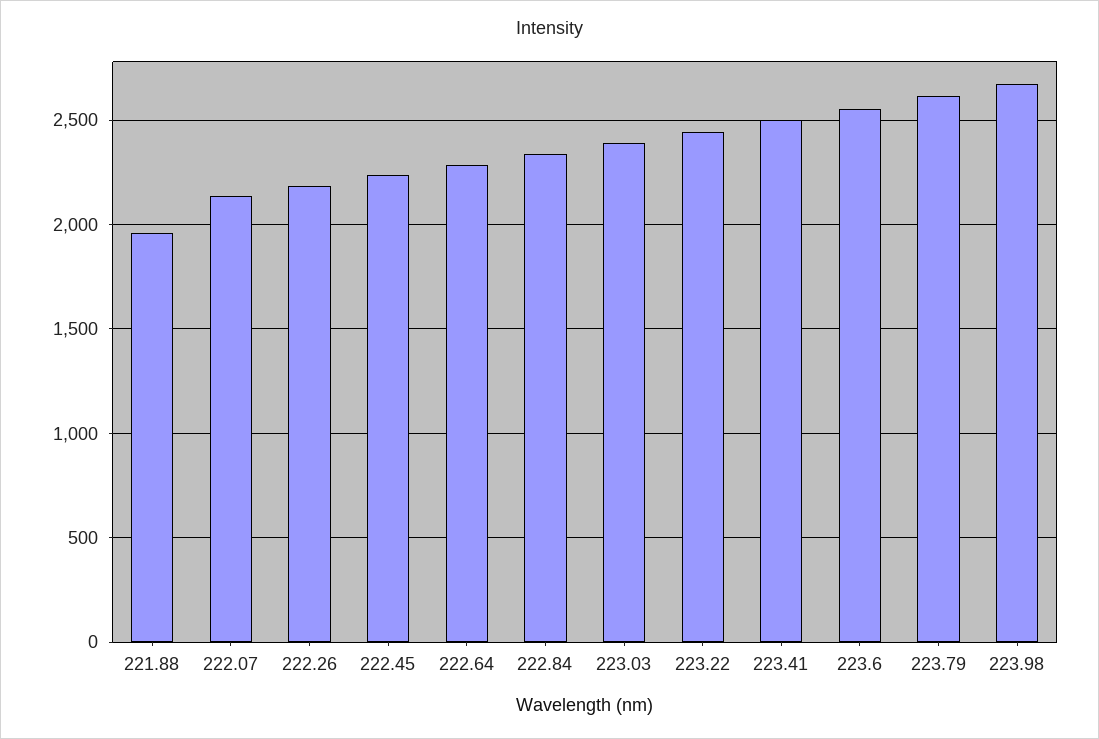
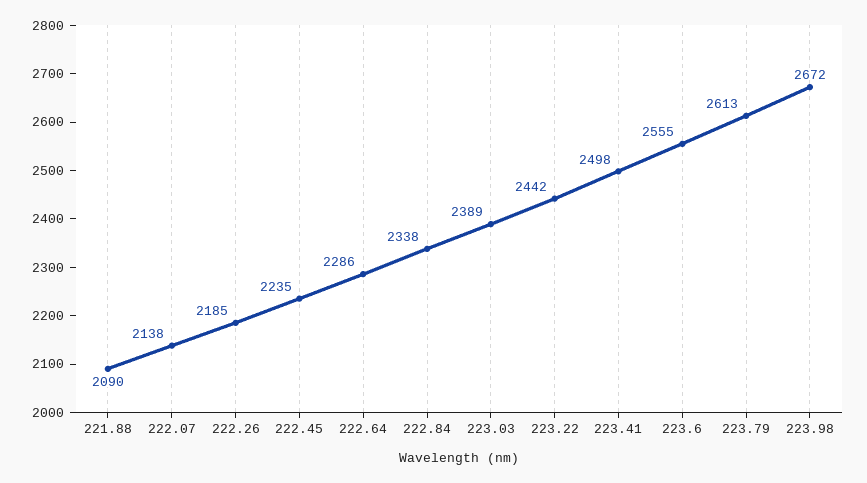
221.88: 1950 -> 2090

